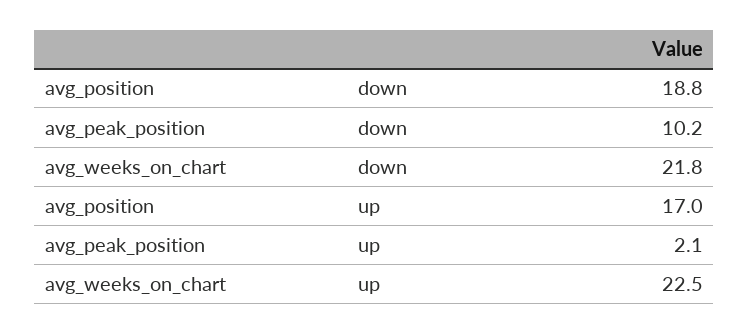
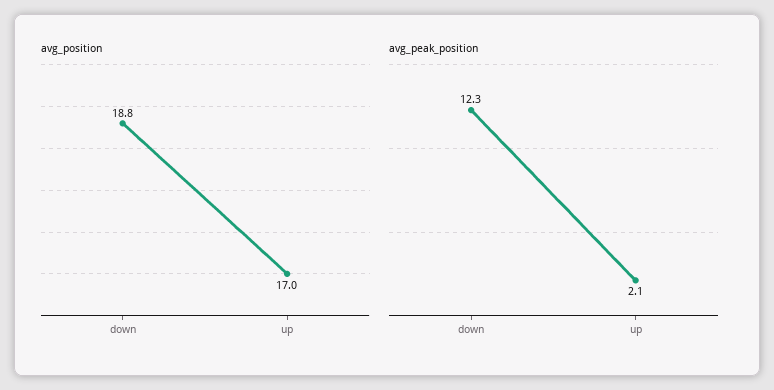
avg_peak_position, down: 10.2 -> 12.3
avg_weeks_on_chart, down: 21.8 -> none
avg_weeks_on_chart, up: 22.5 -> none

